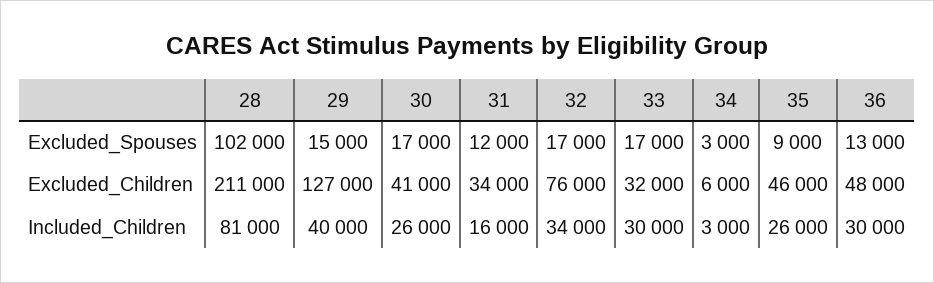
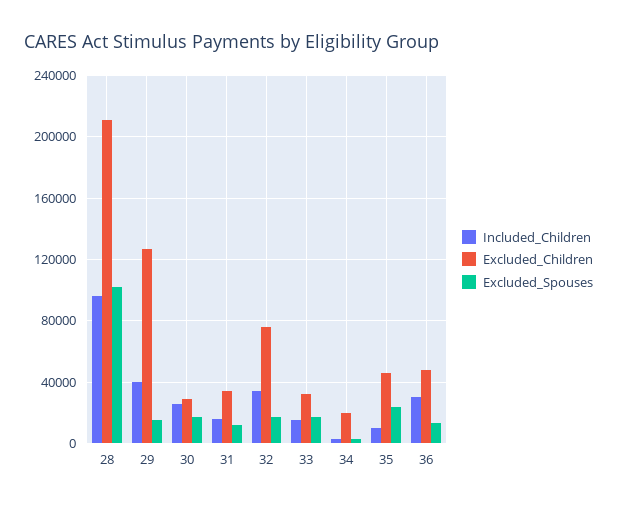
Excluded_Spouses, 35: 9000 -> 25000
Excluded_Children, 30: 41000 -> 30000
Excluded_Children, 34: 6000 -> 20000
Included_Children, 28: 81000 -> 95000
Included_Children, 33: 30000 -> 15000
Included_Children, 35: 26000 -> 10000

